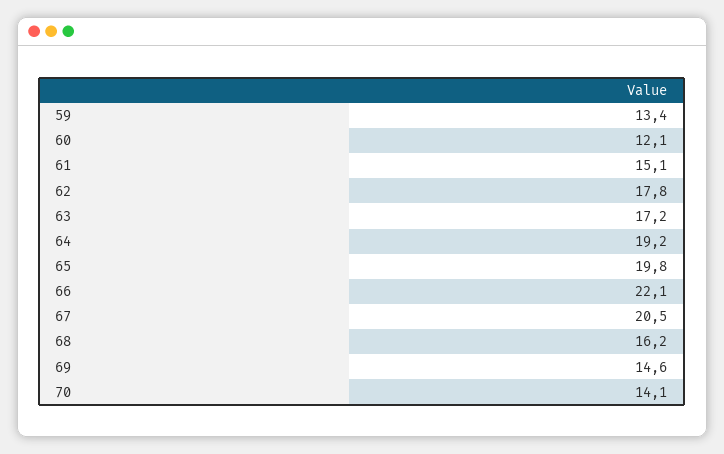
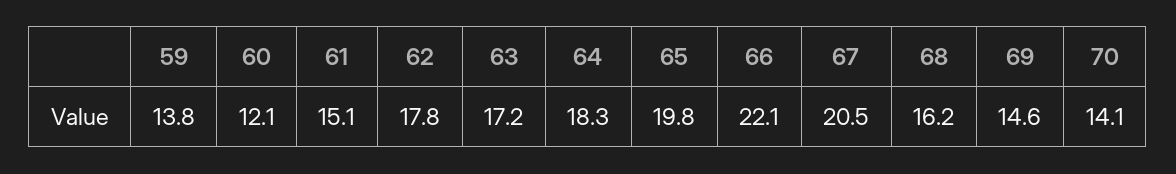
59: 13.4 -> 13.8
64: 19.2 -> 18.3

